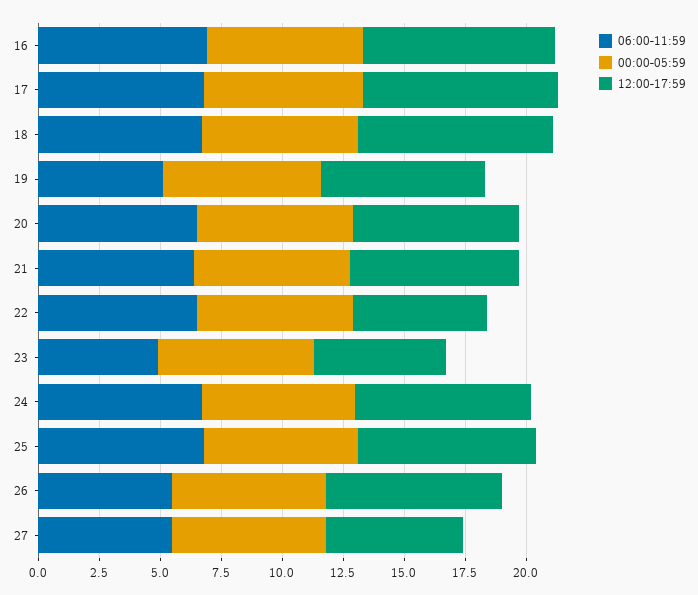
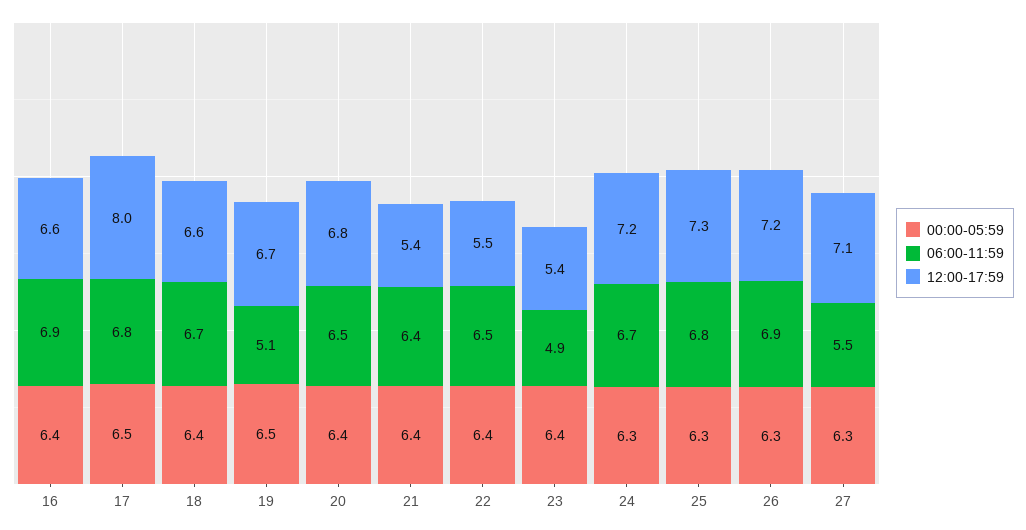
12:00-17:59, 16: 8 -> 6.6
12:00-17:59, 18: 8 -> 6.6
12:00-17:59, 21: 7 -> 5.4
06:00-11:59, 26: 5.5 -> 6.9
12:00-17:59, 27: 5.5 -> 7.1

